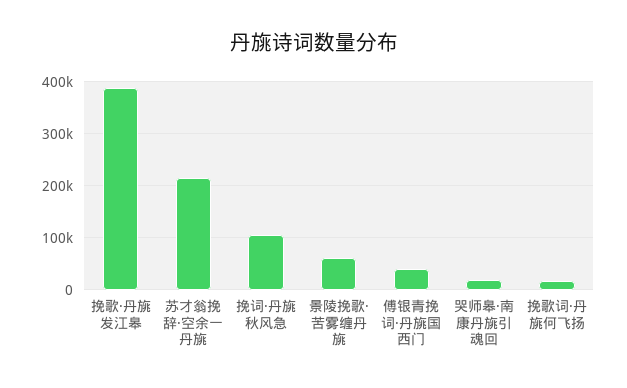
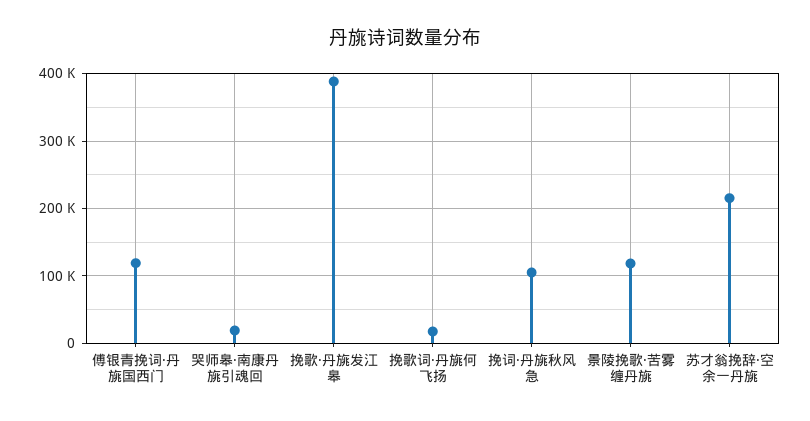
景陵挽歌·苦雾缠丹旐: 60000 -> 120000
傅银青挽词·丹旐国西门: 40000 -> 120000

